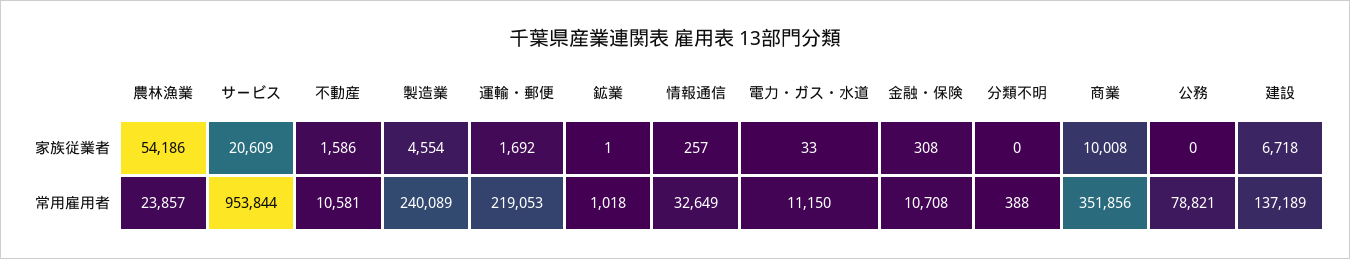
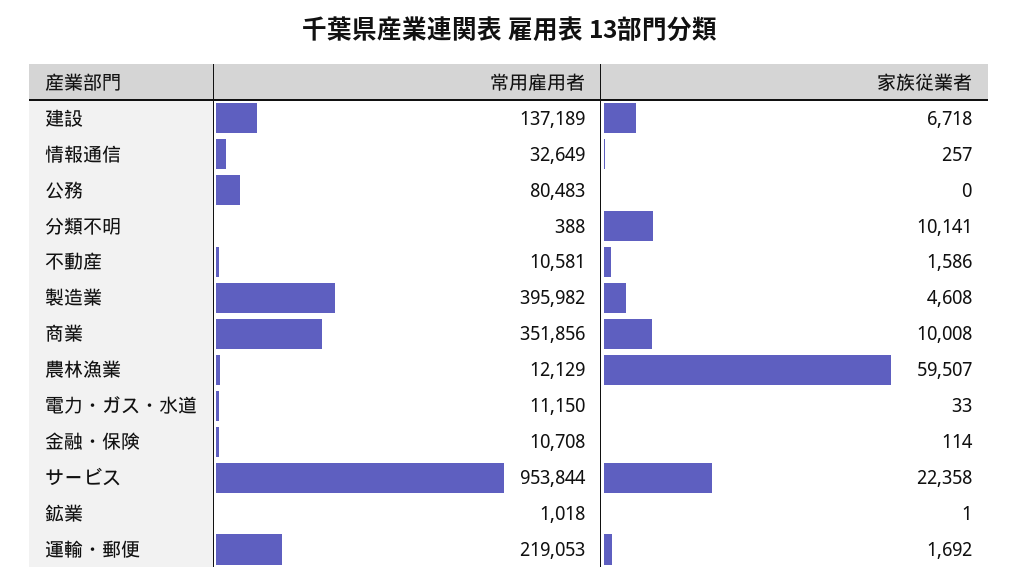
農林漁業, 家族従業者: 54186 -> 59507
サービス, 家族従業者: 20609 -> 22358
製造業, 家族従業者: 4554 -> 4608
金融・保険, 家族従業者: 308 -> 114
分類不明, 家族従業者: 0 -> 10141
農林漁業, 常用雇用者: 23857 -> 12129
製造業, 常用雇用者: 240089 -> 395982
公務, 常用雇用者: 78821 -> 80483

